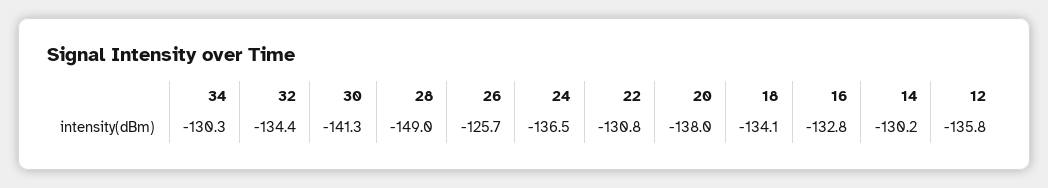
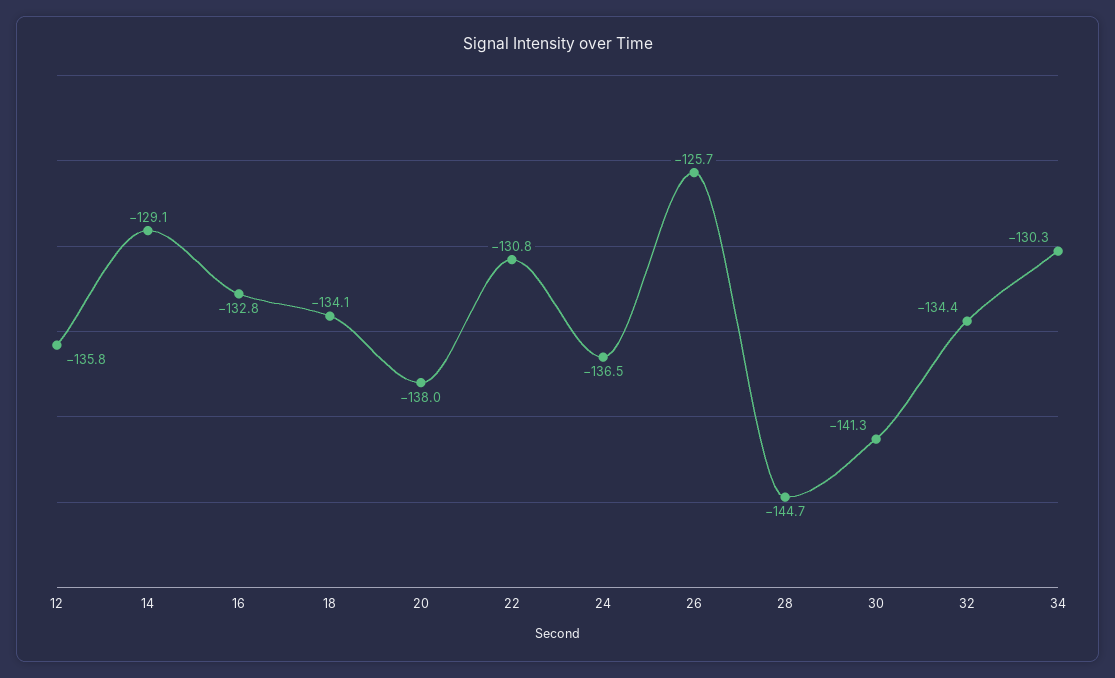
28: -149 -> -144.7
14: -130.2 -> -129.1

